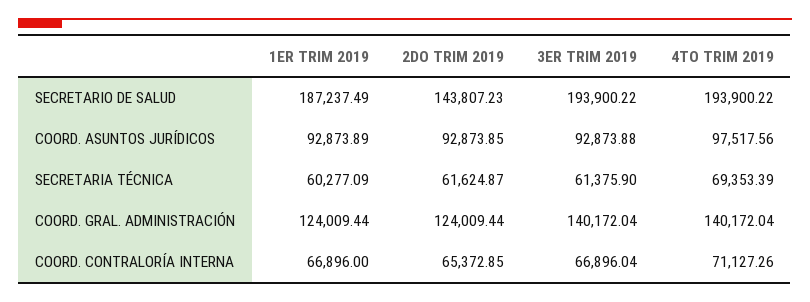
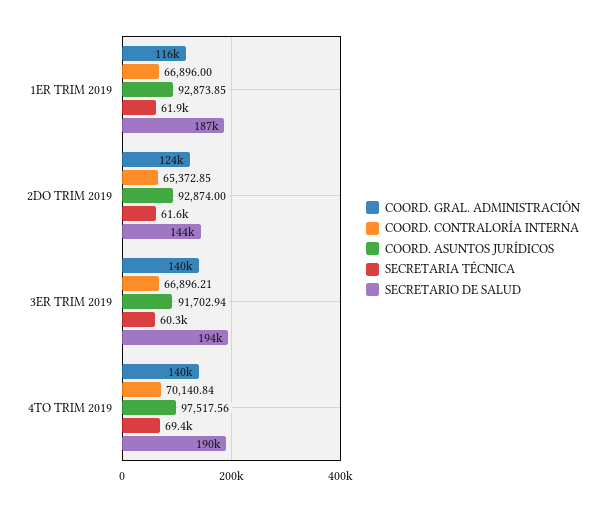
SECRETARIO DE SALUD, 4TO TRIM 2019: 193900.22 -> 190000
COORD. ASUNTOS JURÍDICOS, 1ER TRIM 2019: 92873.89 -> 92873.85
COORD. ASUNTOS JURÍDICOS, 2DO TRIM 2019: 92873.85 -> 92874
COORD. ASUNTOS JURÍDICOS, 3ER TRIM 2019: 92873.88 -> 91702.94
SECRETARIA TÉCNICA, 1ER TRIM 2019: 60277.09 -> 61900
SECRETARIA TÉCNICA, 3ER TRIM 2019: 61375.9 -> 60300
COORD. GRAL. ADMINISTRACIÓN, 1ER TRIM 2019: 124009.44 -> 116000
COORD. CONTRALORÍA INTERNA, 3ER TRIM 2019: 66896.04 -> 66896.21
COORD. CONTRALORÍA INTERNA, 4TO TRIM 2019: 71127.26 -> 70140.84

